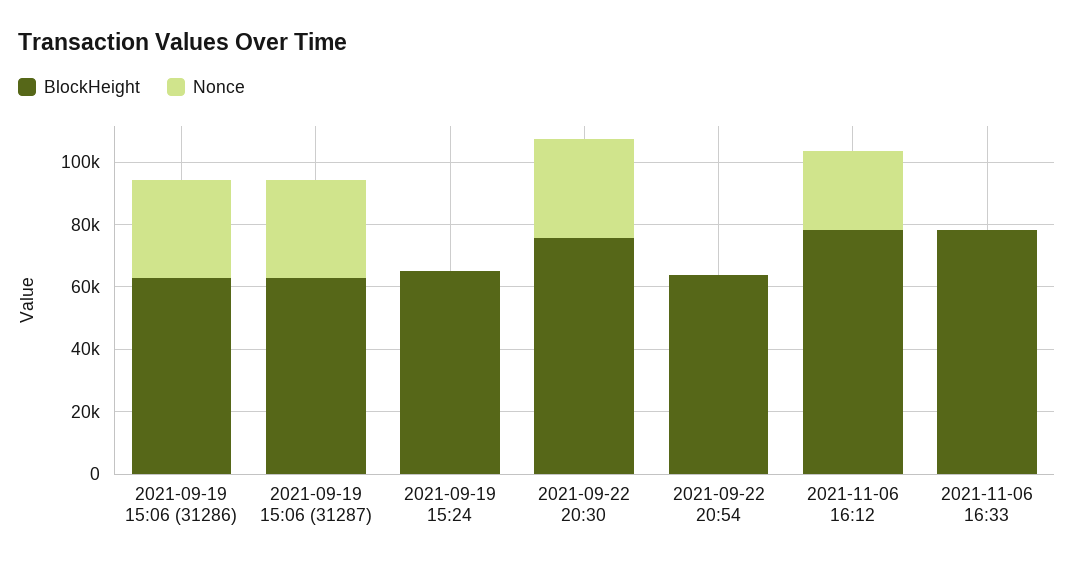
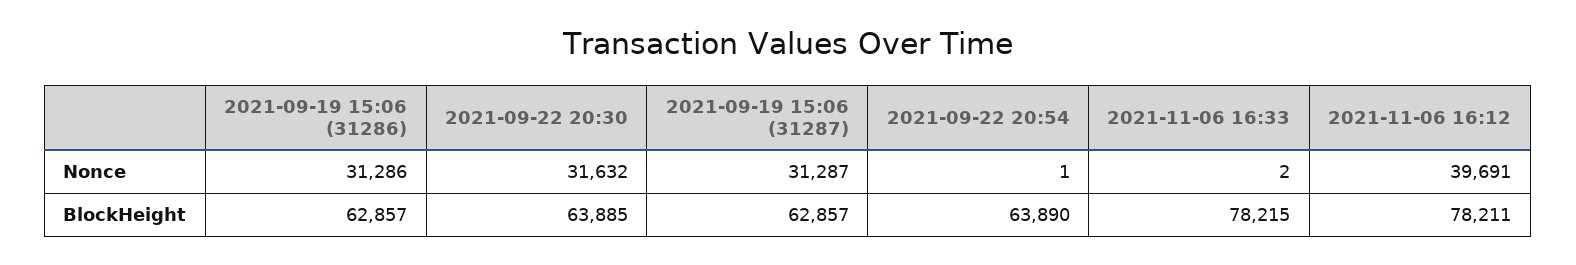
BlockHeight, 2021-09-19 15:24: 65000 -> none
Nonce, 2021-09-19 15:24: 0 -> none
BlockHeight, 2021-09-22 20:30: 75000 -> 63885
Nonce, 2021-11-06 16:12: 25000 -> 39691

